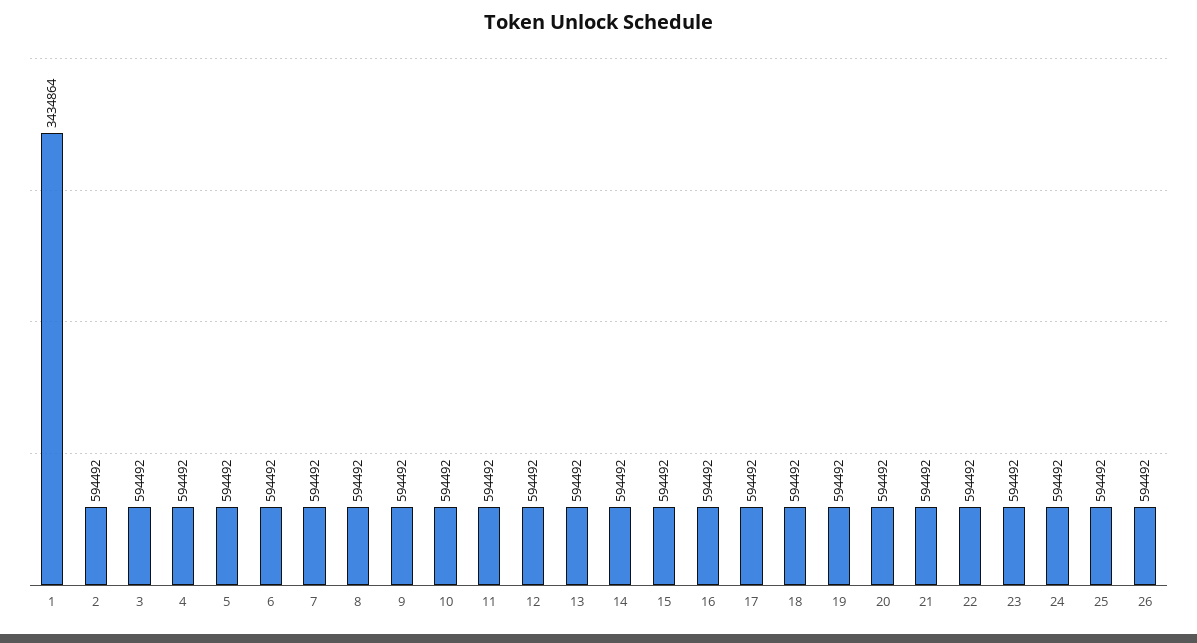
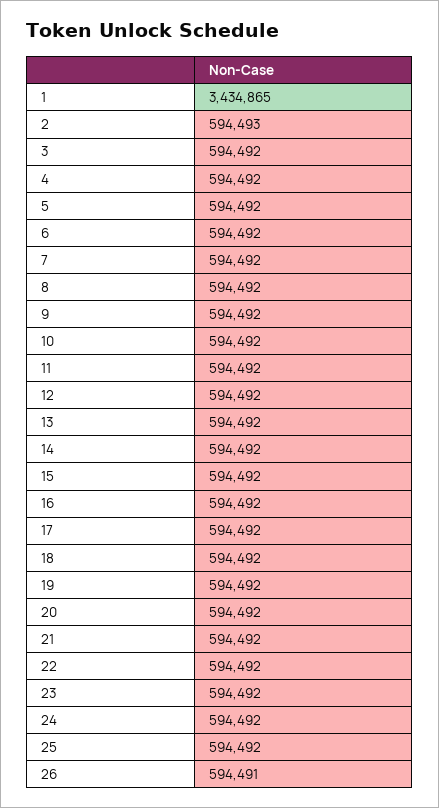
1: 3434864 -> 3434865
2: 594492 -> 594493
26: 594492 -> 594491

